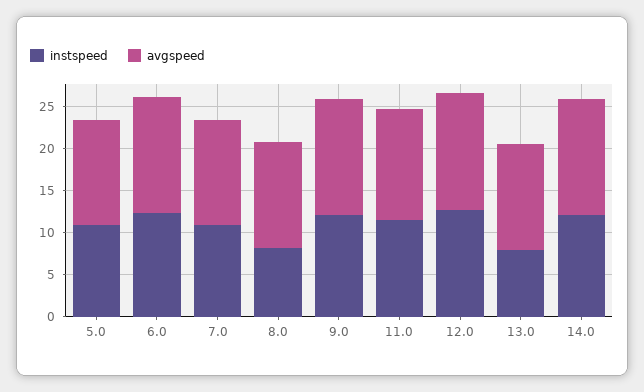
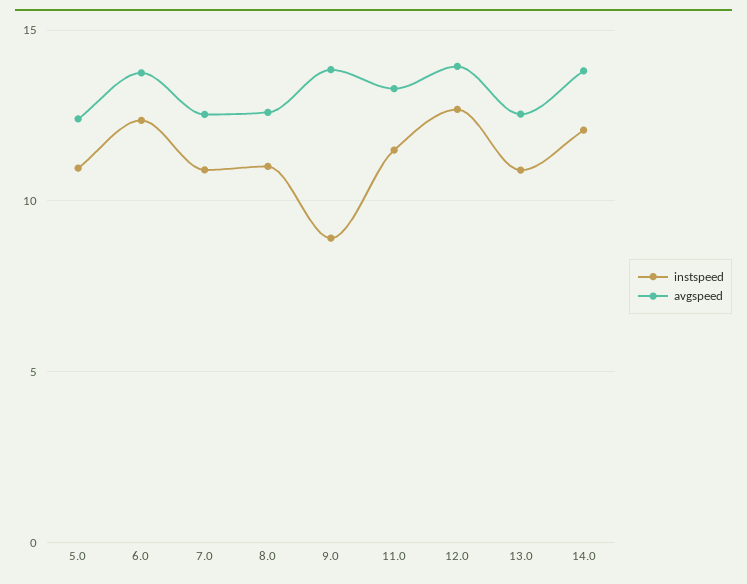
instspeed, 8.0: 8 -> 11
instspeed, 9.0: 12 -> 9
instspeed, 13.0: 8 -> 11

